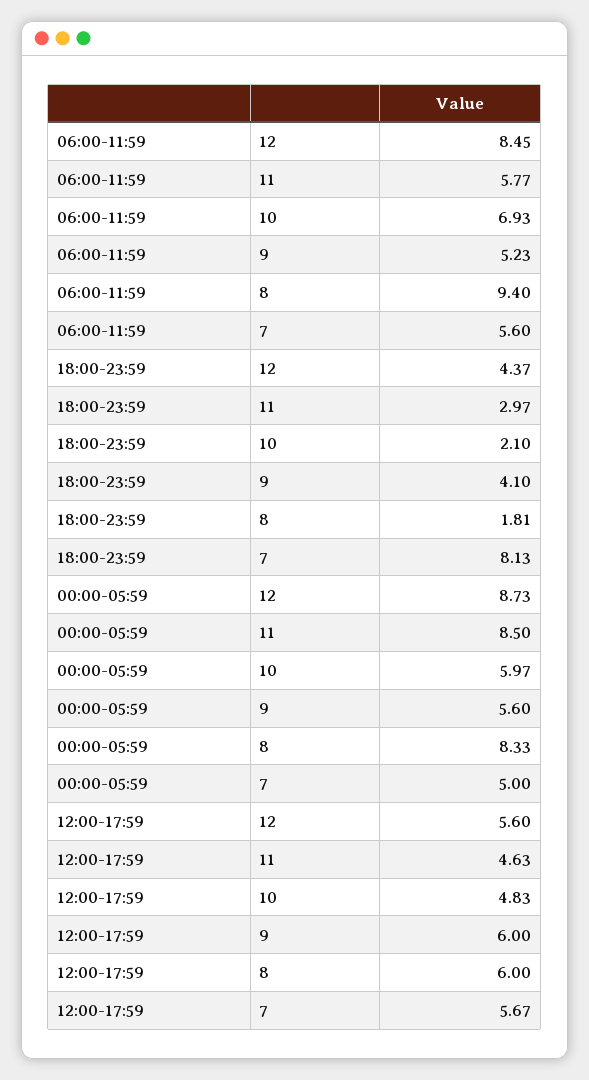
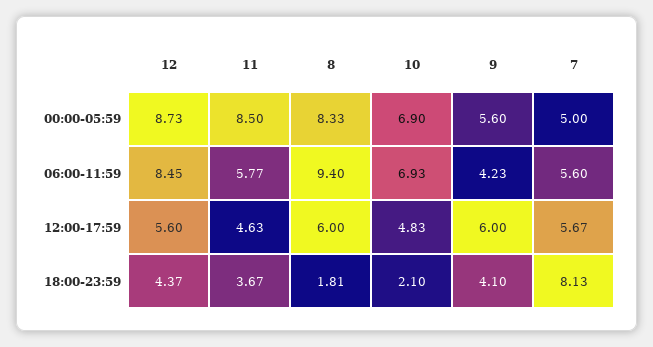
06:00-11:59, 9: 5.23 -> 4.23
18:00-23:59, 11: 2.97 -> 3.67
00:00-05:59, 10: 5.97 -> 6.9

